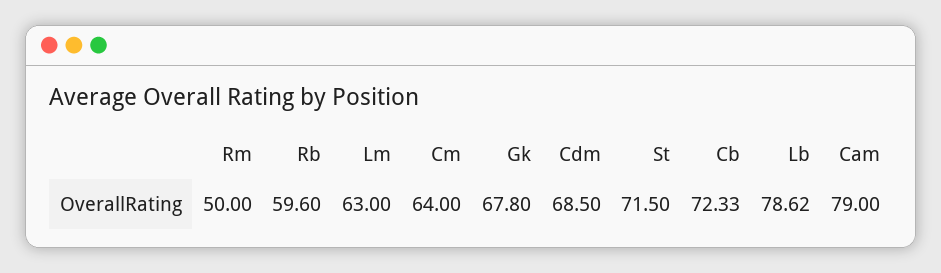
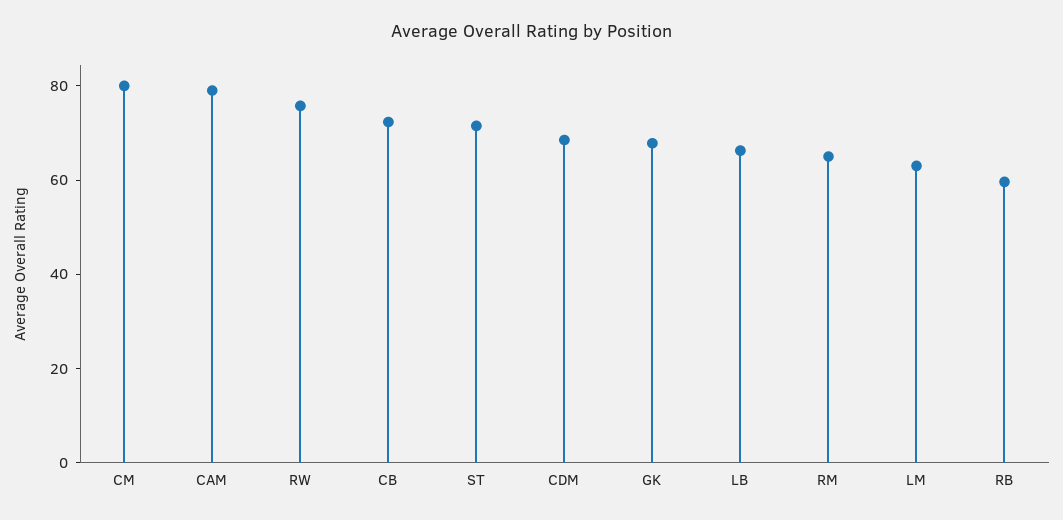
Rm: 50 -> 65
Cm: 64 -> 80
Lb: 78.62 -> 65
RW: none -> 75

